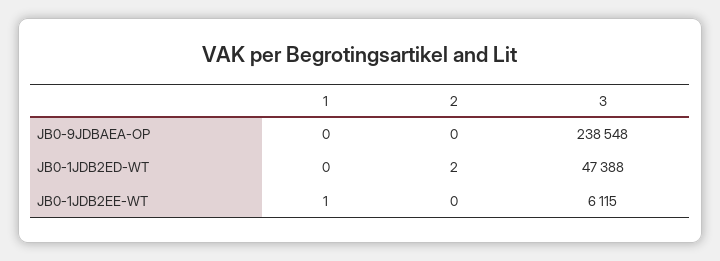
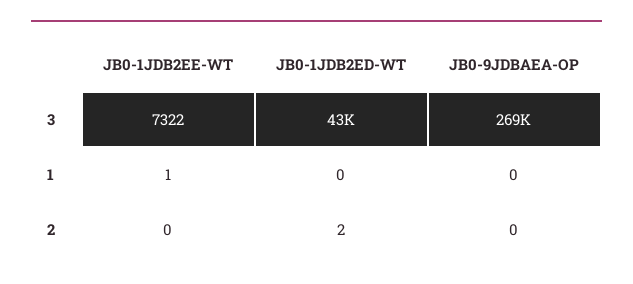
3, JB0-9JDBAEA-OP: 238548 -> 269000
3, JB0-1JDB2ED-WT: 47388 -> 43000
3, JB0-1JDB2EE-WT: 6115 -> 7322

